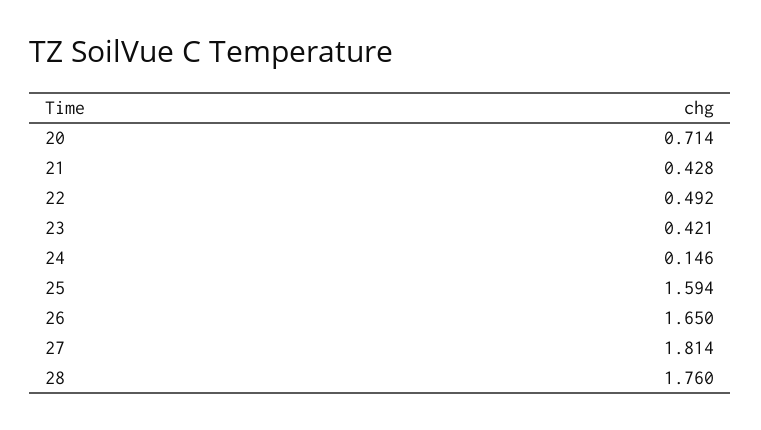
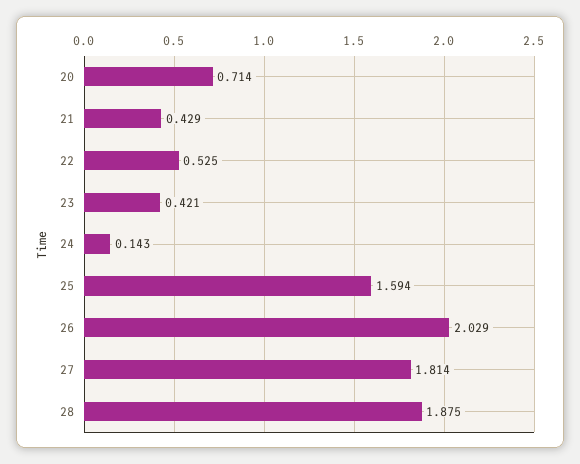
21: 0.428 -> 0.429
22: 0.492 -> 0.525
24: 0.146 -> 0.143
26: 1.65 -> 2.029
28: 1.76 -> 1.875

